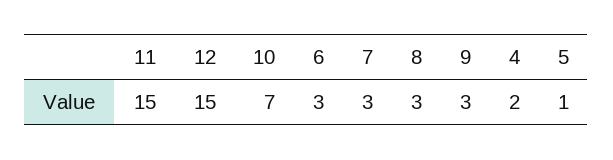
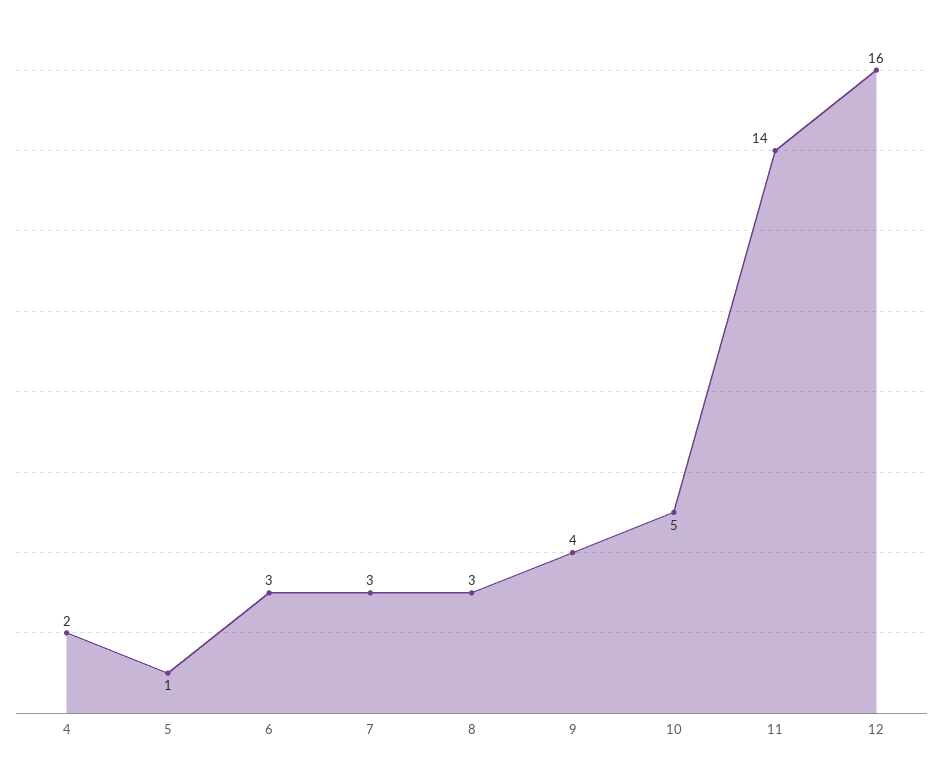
11: 15 -> 14
12: 15 -> 16
10: 7 -> 5
9: 3 -> 4

